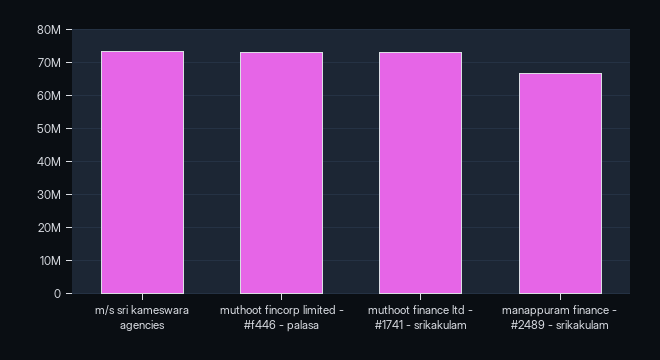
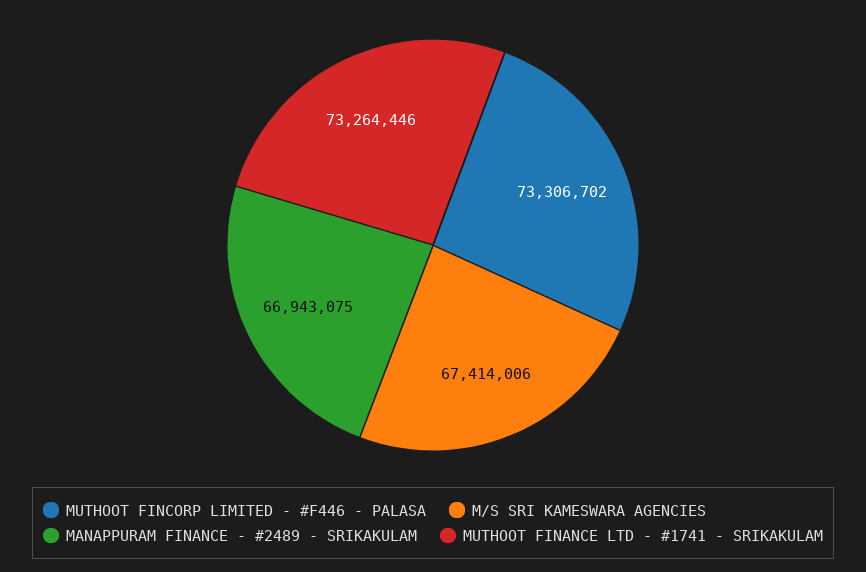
m/s sri kameswara agencies: 74000000 -> 67414006

